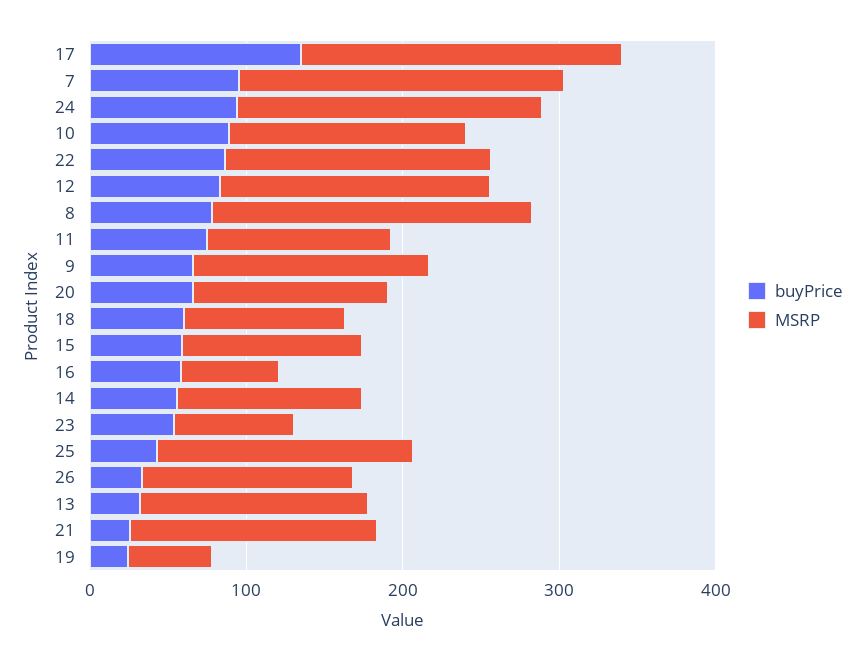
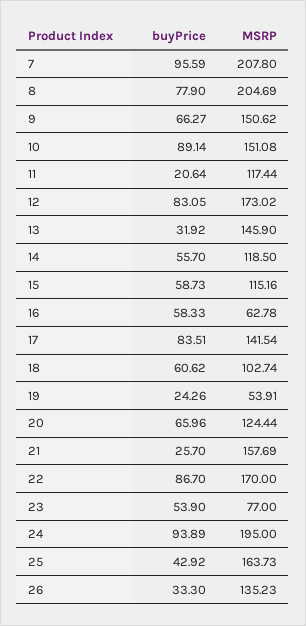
buyPrice, 17: 140 -> 83.51
MSRP, 17: 200 -> 141.54
buyPrice, 11: 80 -> 20.64

